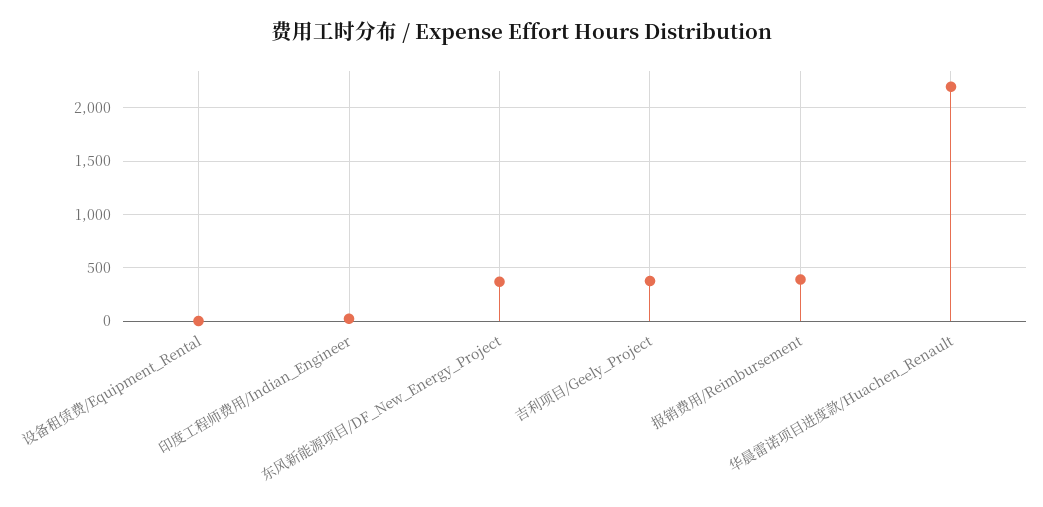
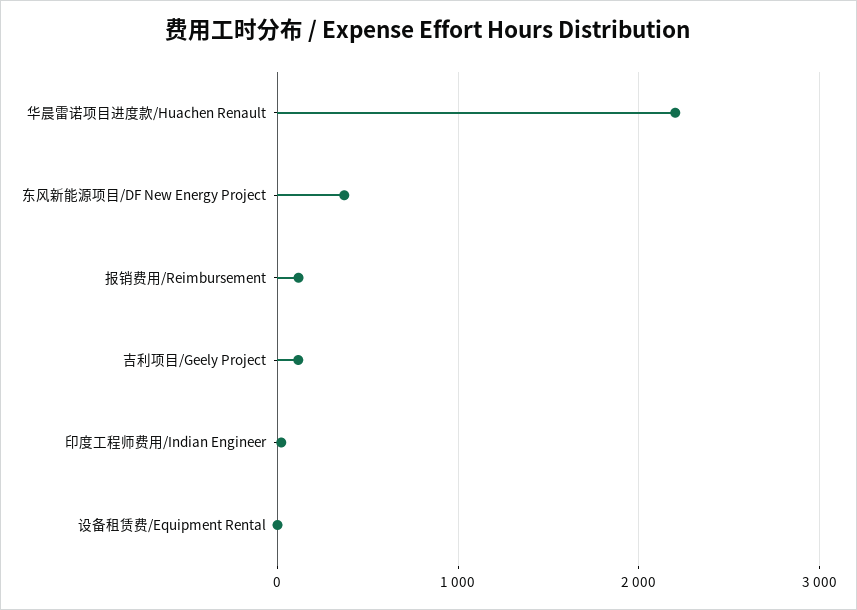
吉利项目/Geely_Project: 400 -> 100
报销费用/Reimbursement: 400 -> 100

